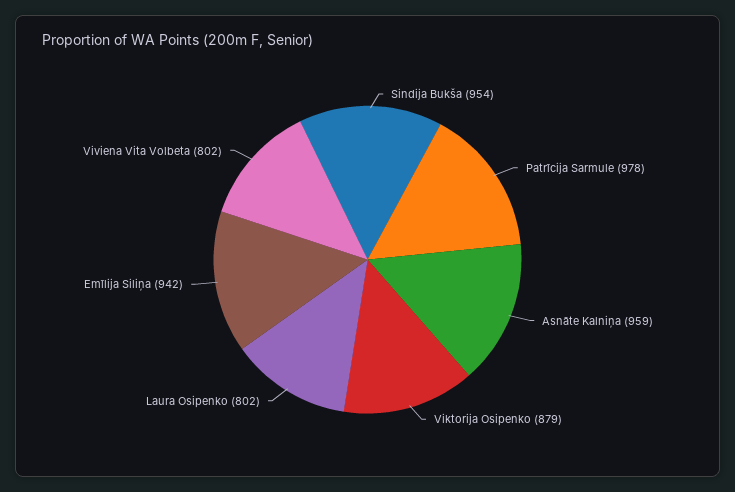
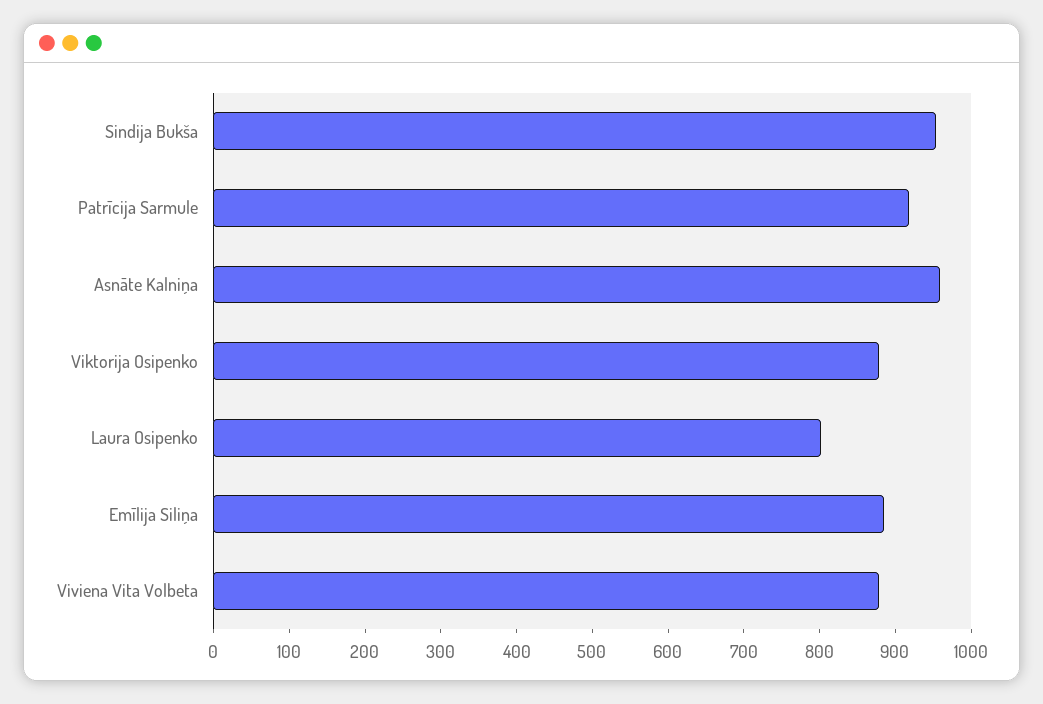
Patrīcija Sarmule: 978 -> 920
Emīlija Siliņa: 942 -> 880
Viviena Vita Volbeta: 802 -> 880

